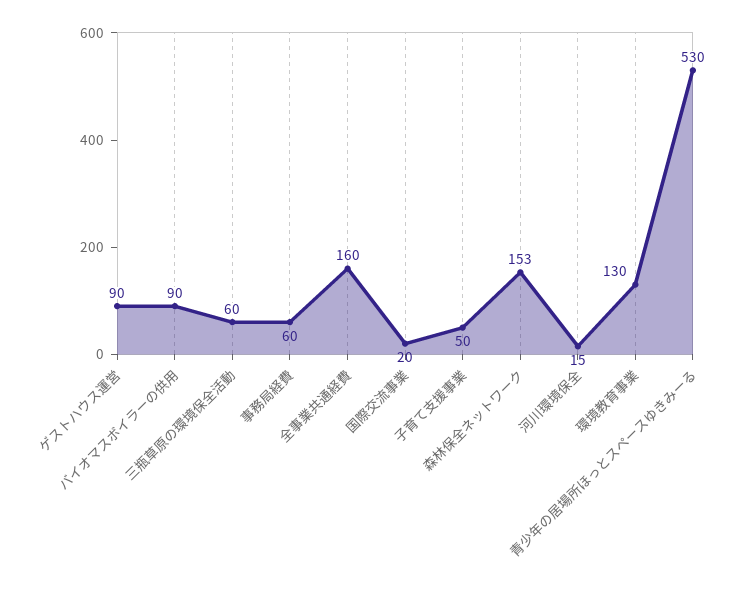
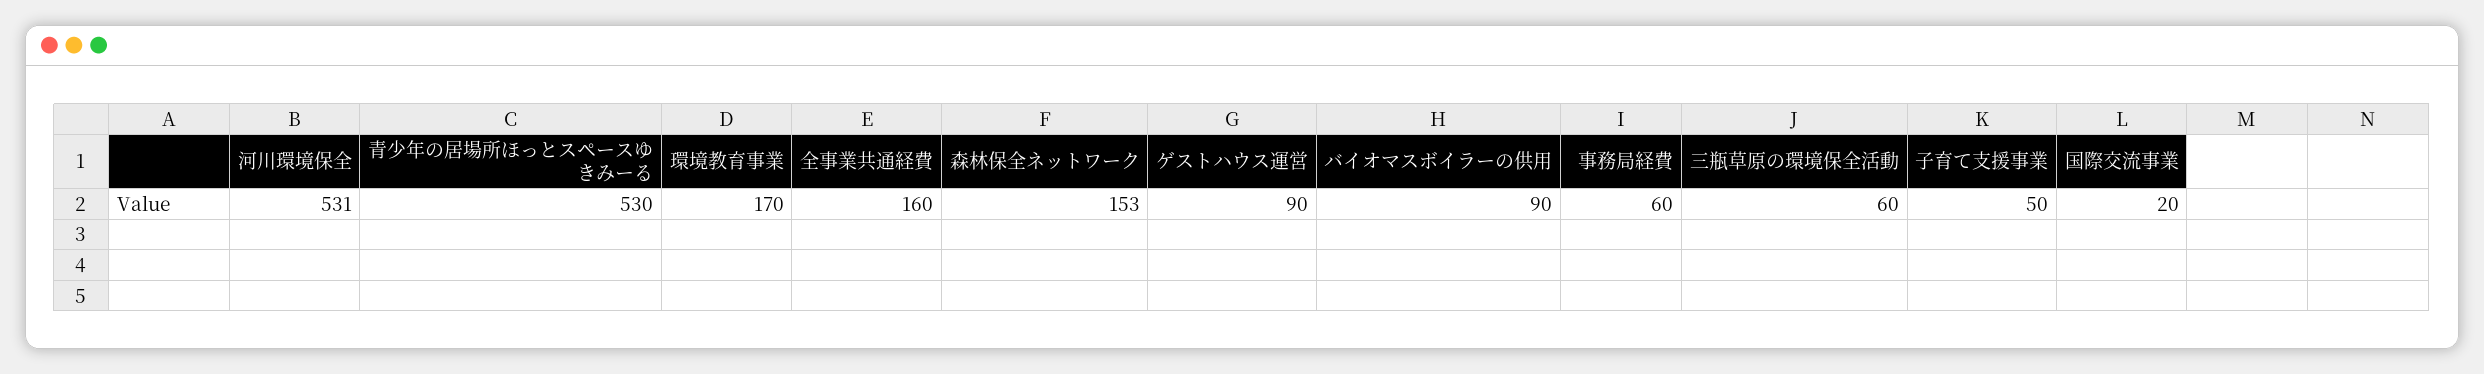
河川環境保全: 15 -> 531
環境教育事業: 130 -> 170

